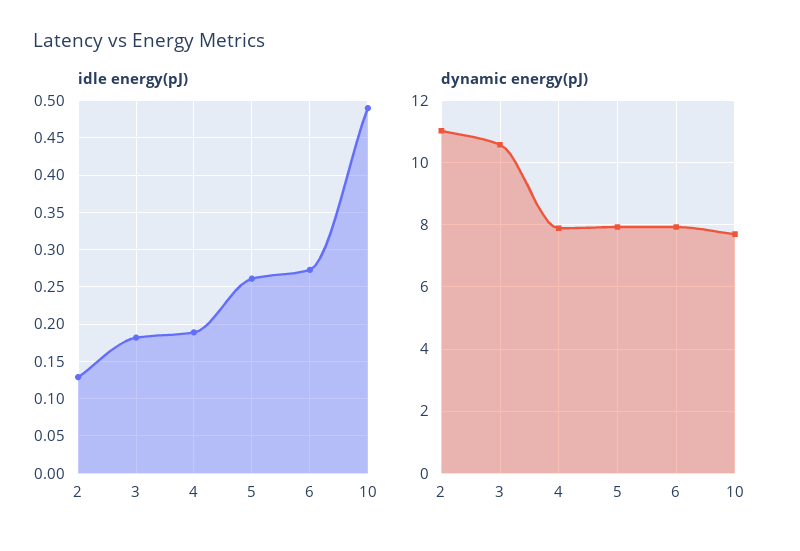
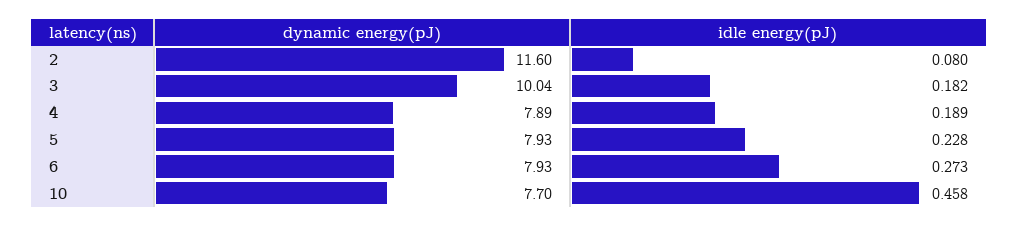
idle energy(pJ), 2: 0.13 -> 0.08
idle energy(pJ), 5: 0.26 -> 0.228
idle energy(pJ), 10: 0.49 -> 0.458
dynamic energy(pJ), 2: 11 -> 11.6
dynamic energy(pJ), 3: 10.6 -> 10.04

